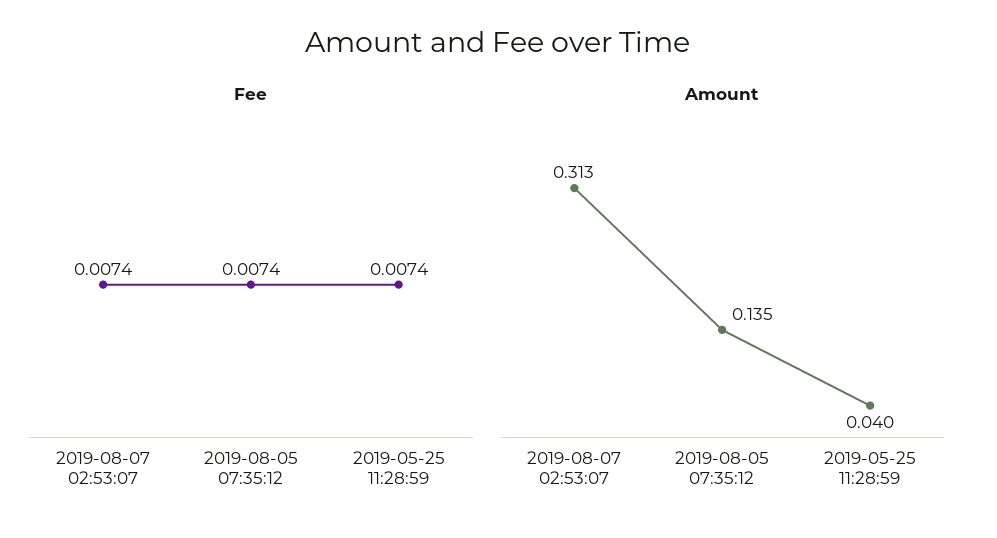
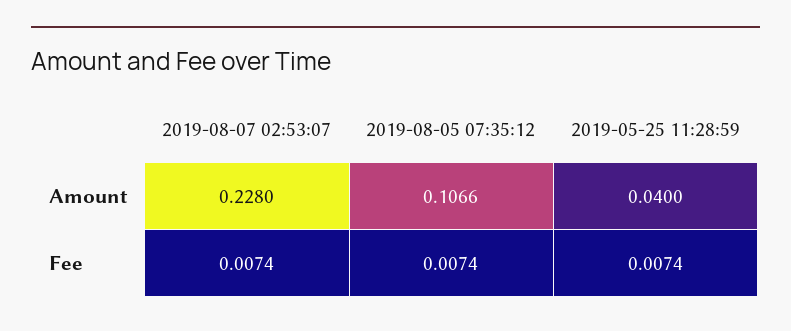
Amount, 2019-08-07 02:53:07: 0.313 -> 0.228
Amount, 2019-08-05 07:35:12: 0.135 -> 0.1066

